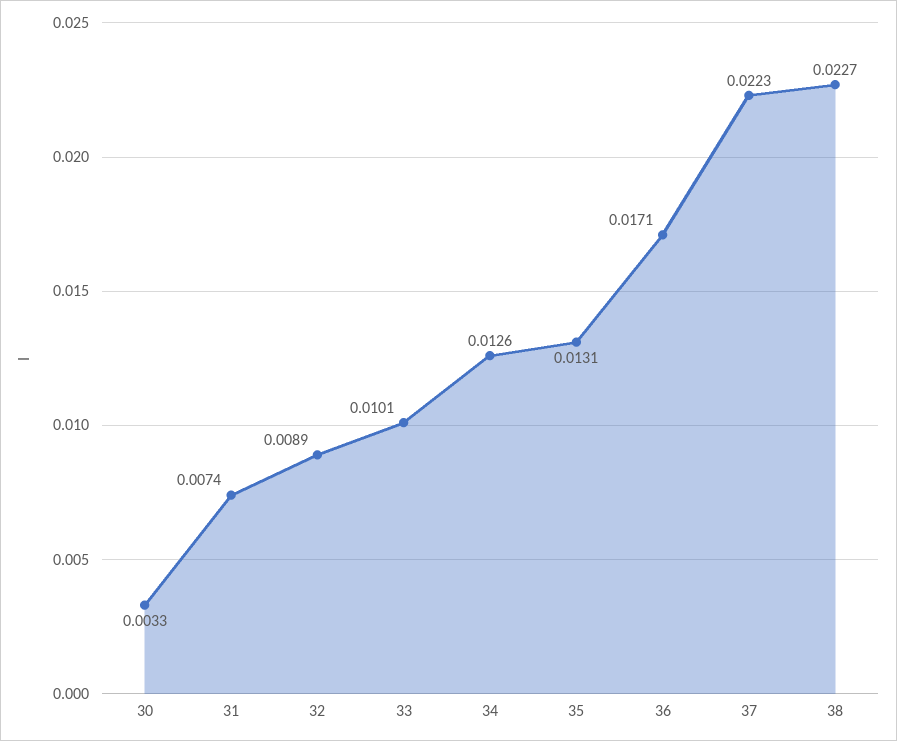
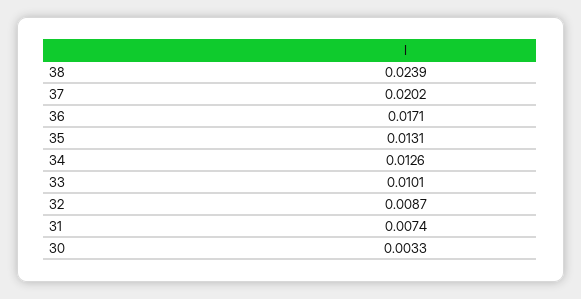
32: 0.0089 -> 0.0087
37: 0.0223 -> 0.0202
38: 0.0227 -> 0.0239

